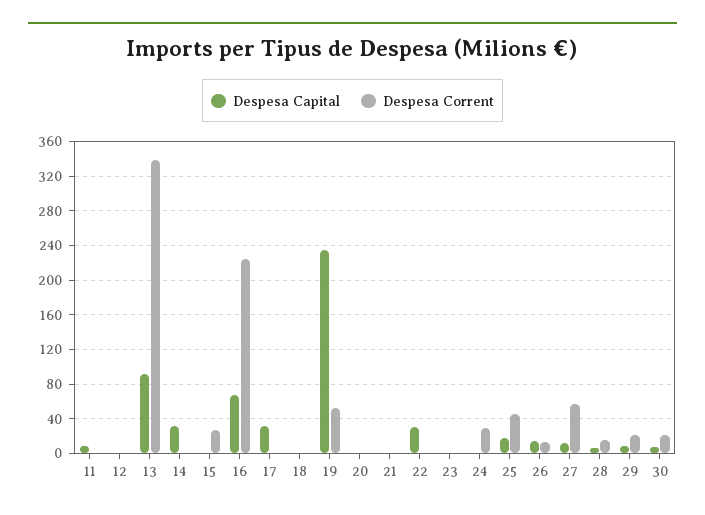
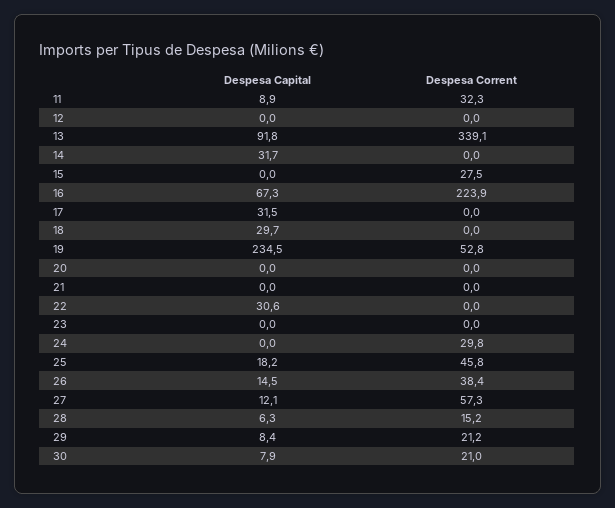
Despesa Corrent, 11: 0 -> 32.3
Despesa Capital, 18: 0 -> 29.7
Despesa Corrent, 26: 10 -> 38.4

